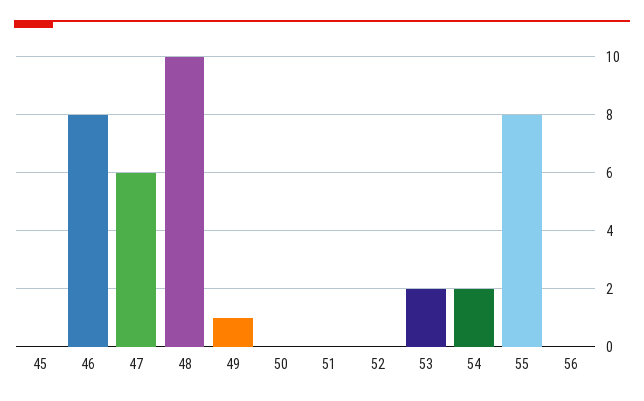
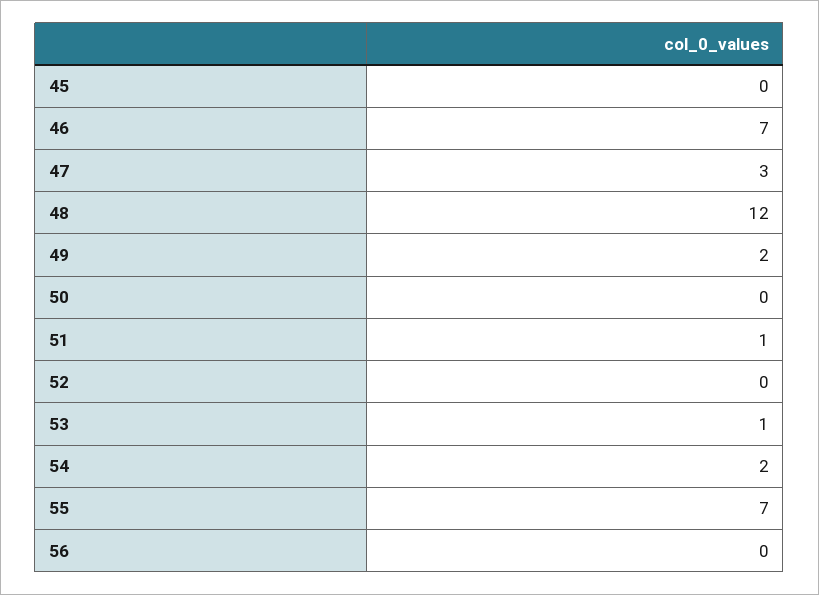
46: 8 -> 7
47: 6 -> 3
48: 10 -> 12
49: 1 -> 2
51: 0 -> 1
53: 2 -> 1
55: 8 -> 7

